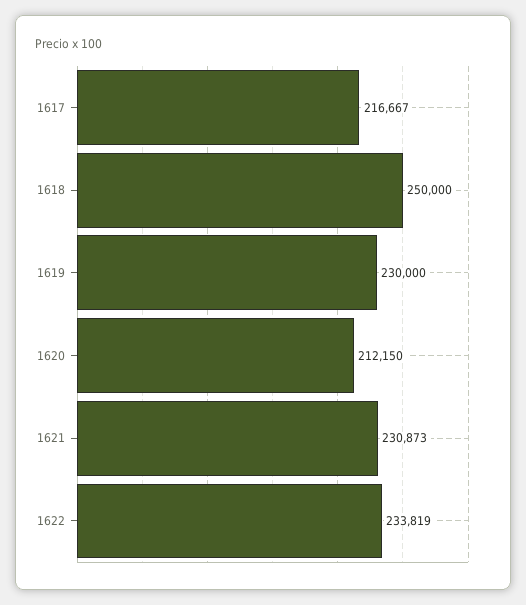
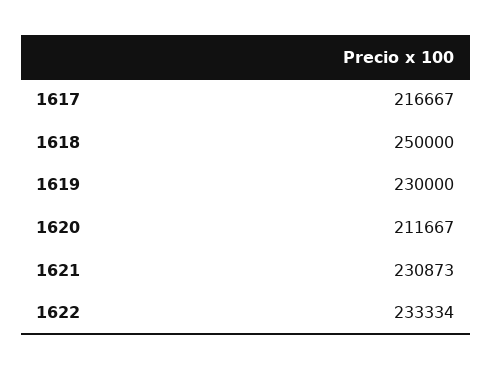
1620: 212150 -> 211667
1622: 233819 -> 233334

